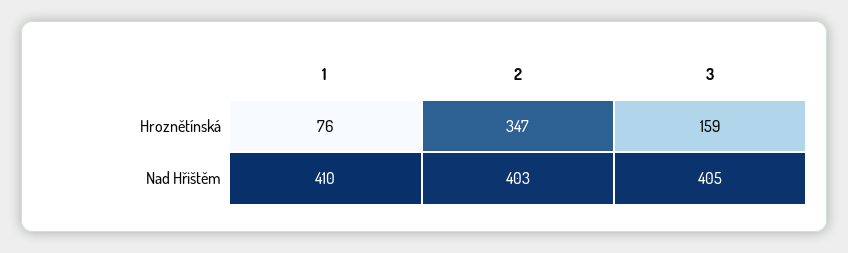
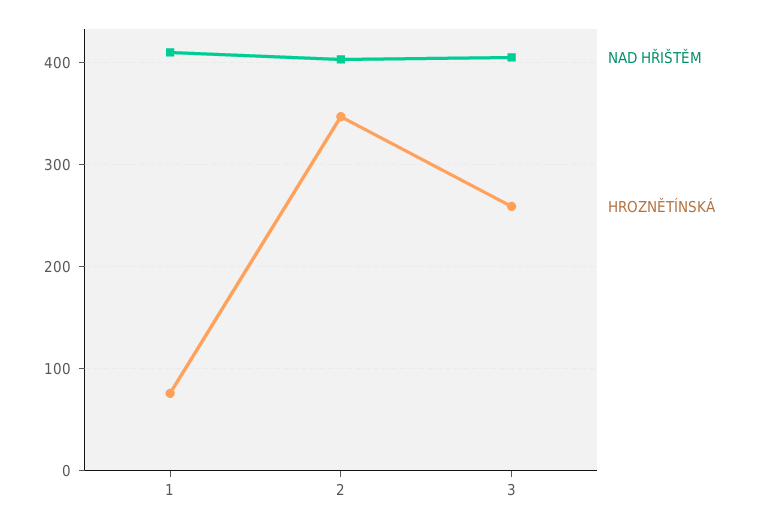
Hroznětínská, 3: 159 -> 260

